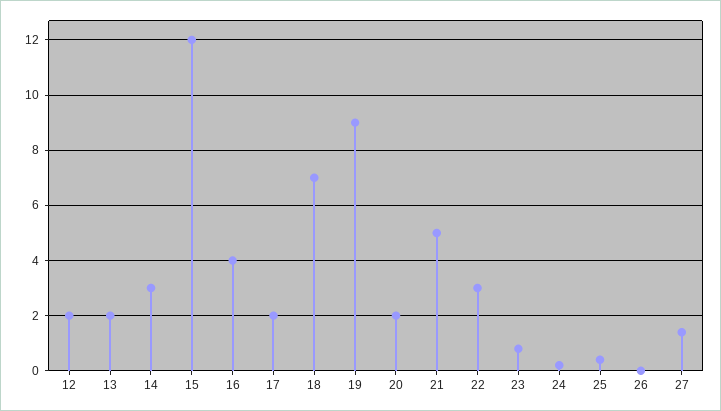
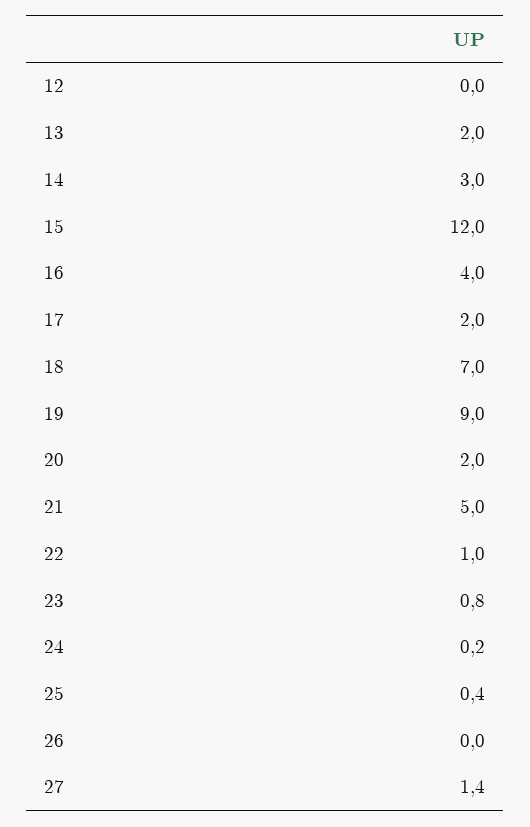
12: 2 -> 0
22: 3 -> 1

